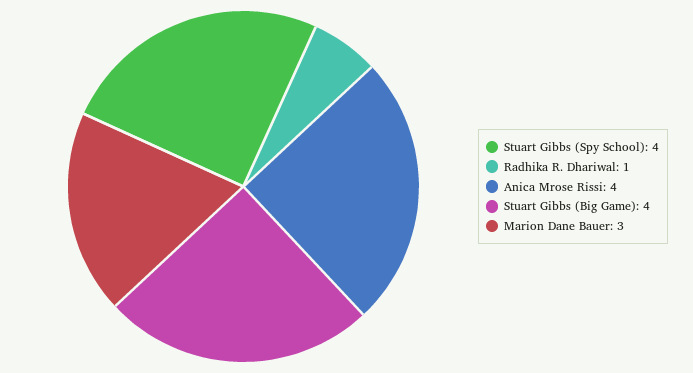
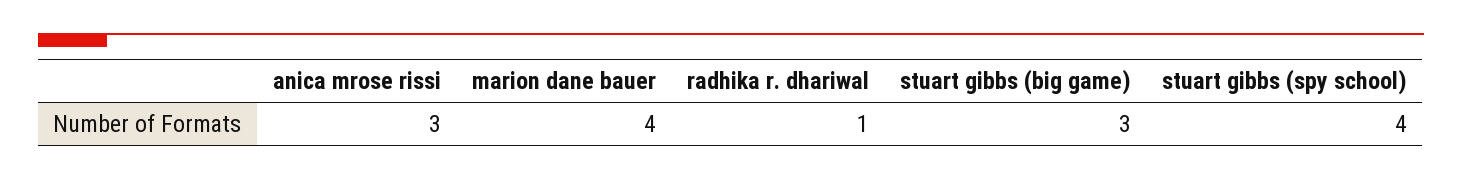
Anica Mrose Rissi: 4 -> 3
Stuart Gibbs (Big Game): 4 -> 3
Marion Dane Bauer: 3 -> 4

